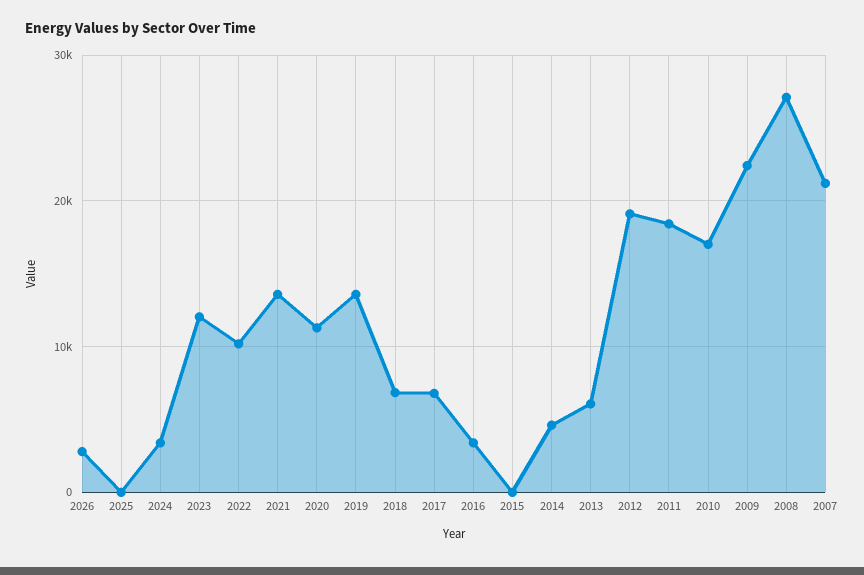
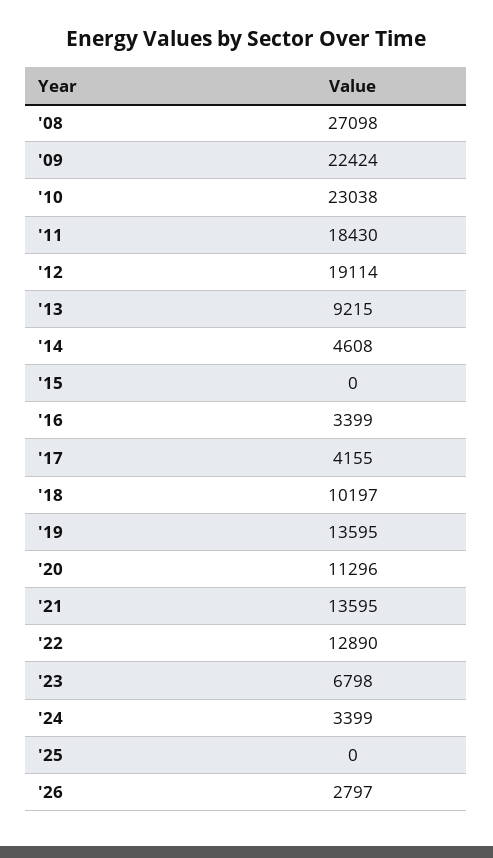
2023: 12000 -> 6798
2022: 10000 -> 12890
2018: 7000 -> 10197
2017: 7000 -> 4155
2013: 6000 -> 9215
2010: 17000 -> 23038
2007: 21000 -> none

